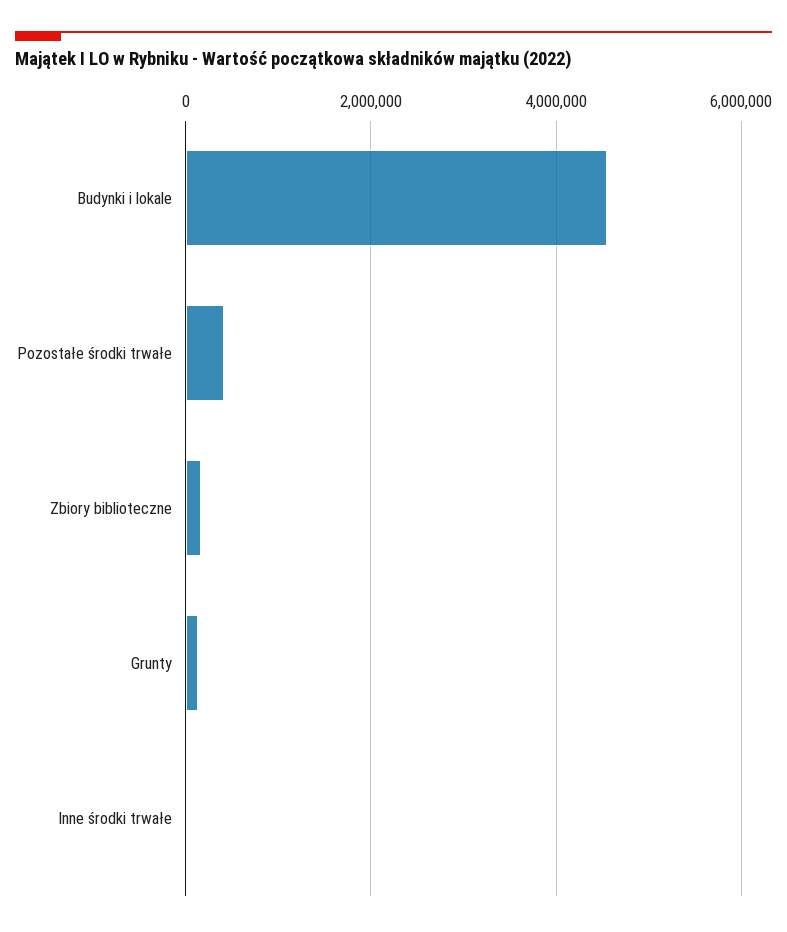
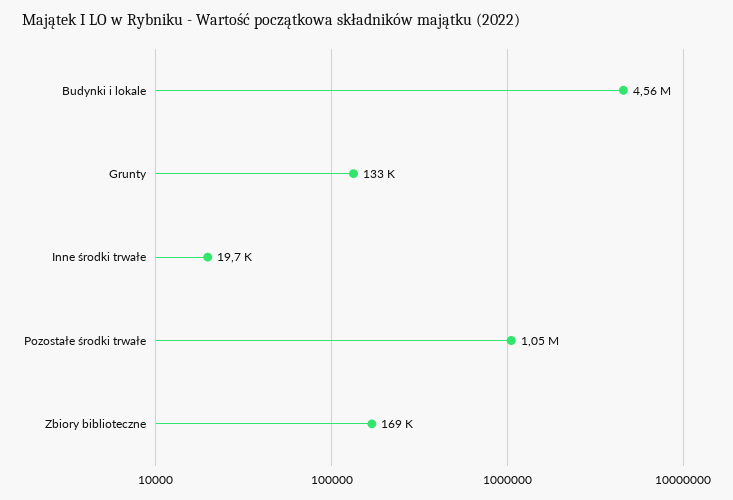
Pozostałe środki trwałe: 400000 -> 1050000

